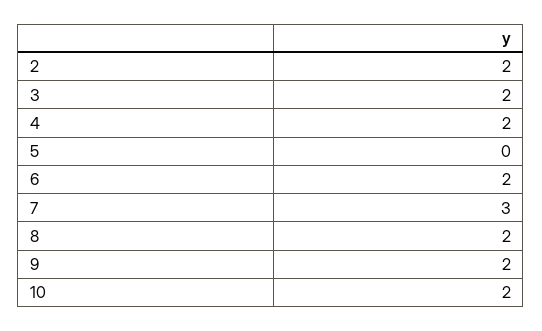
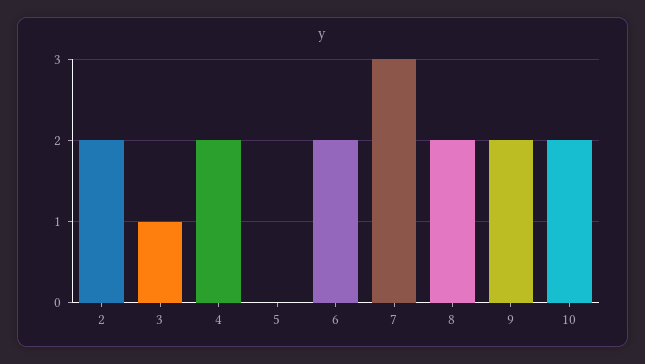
3: 2 -> 1

